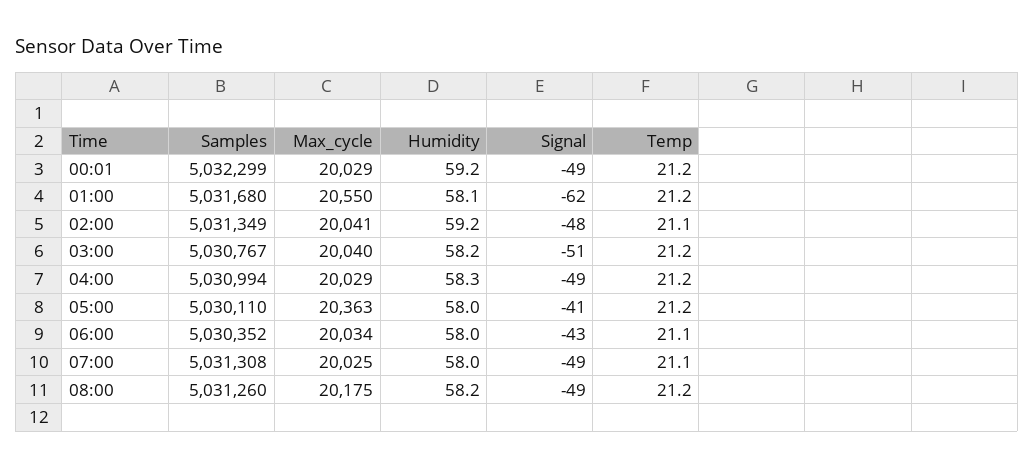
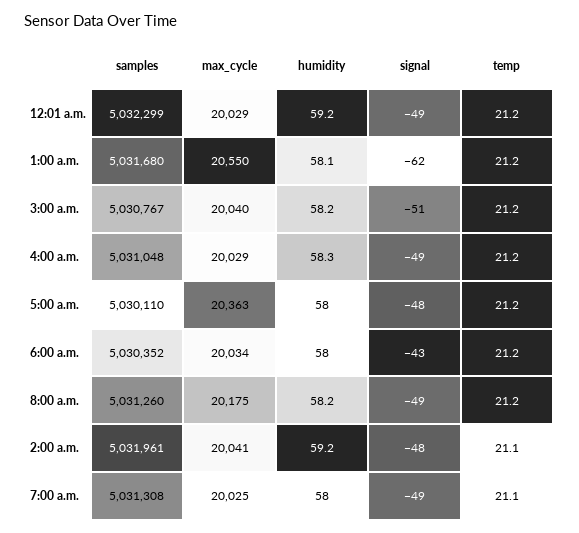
Samples, 02:00: 5031349 -> 5031961
Samples, 04:00: 5030994 -> 5031048
Signal, 05:00: -41 -> -48
Temp, 06:00: 21.1 -> 21.2

